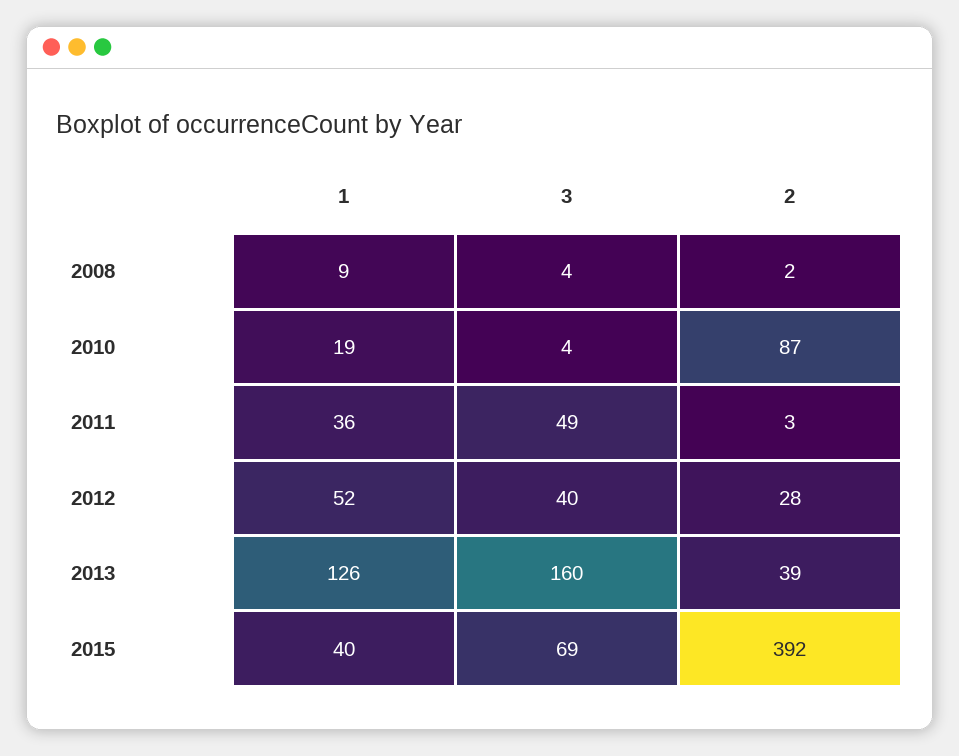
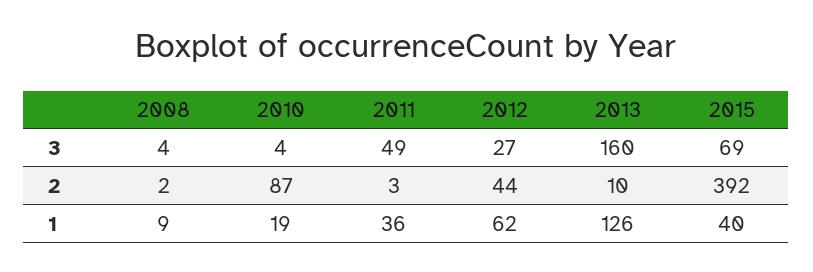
1, 2012: 52 -> 62
3, 2012: 40 -> 27
2, 2012: 28 -> 44
2, 2013: 39 -> 10

